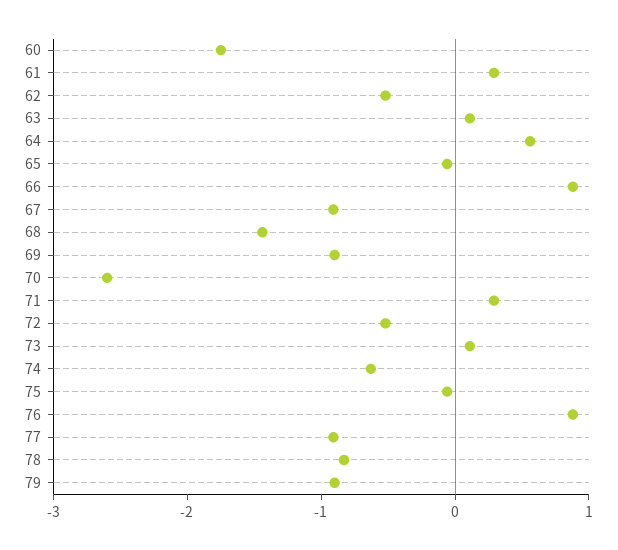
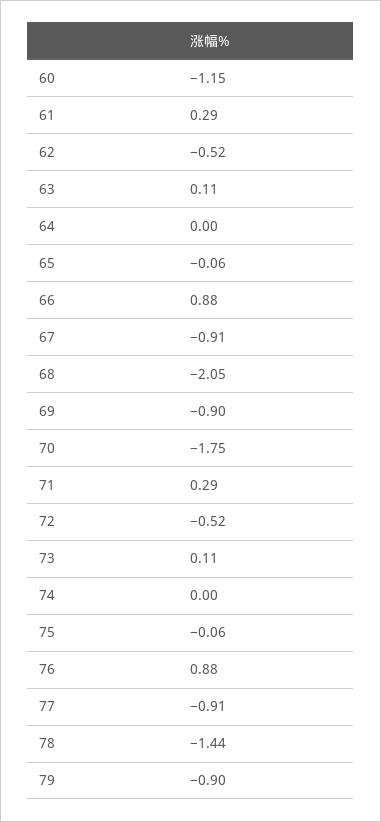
60: -1.8 -> -1.15
64: 0.6 -> 0
68: -1.4 -> -2.05
70: -2.6 -> -1.75
74: -0.6 -> 0
78: -0.8 -> -1.44

